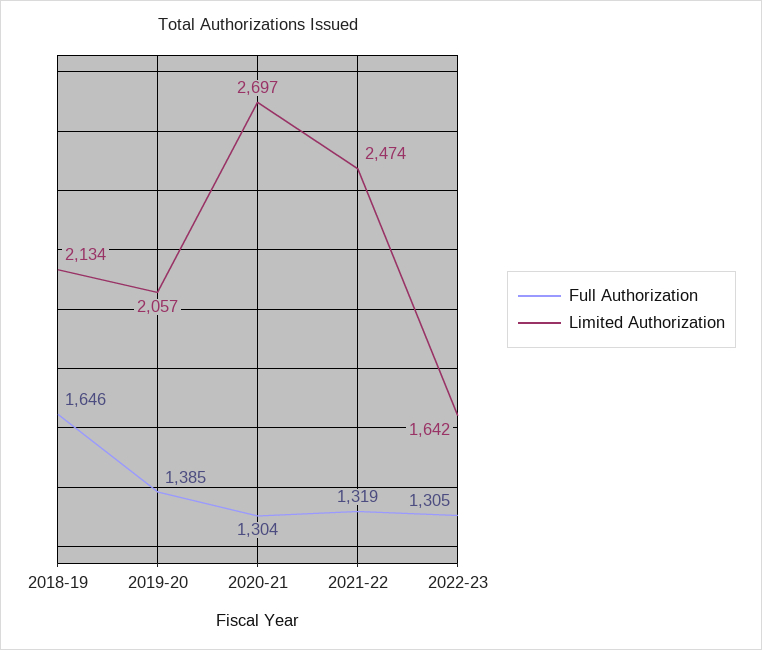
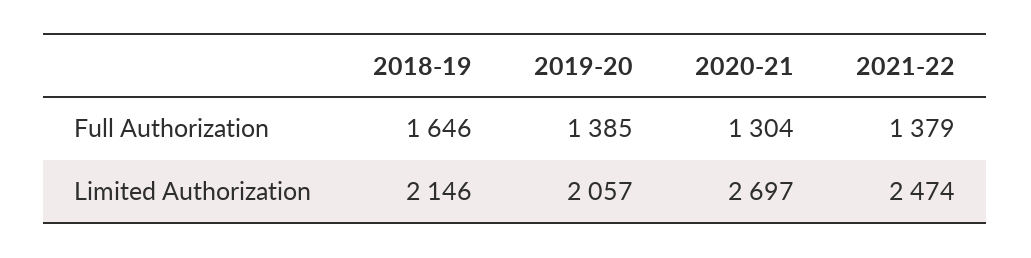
Limited Authorization, 2018-19: 2134 -> 2146
Full Authorization, 2021-22: 1319 -> 1379
Full Authorization, 2022-23: 1305 -> none
Limited Authorization, 2022-23: 1642 -> none

